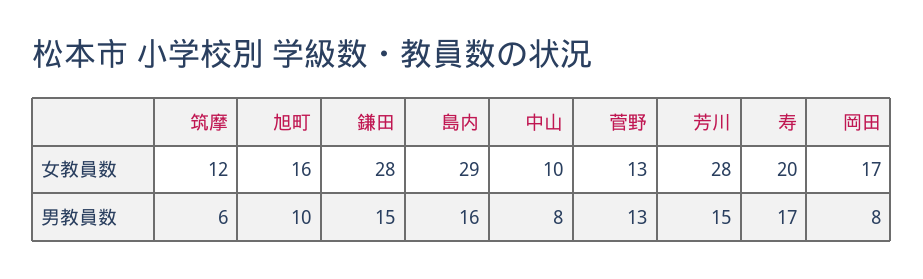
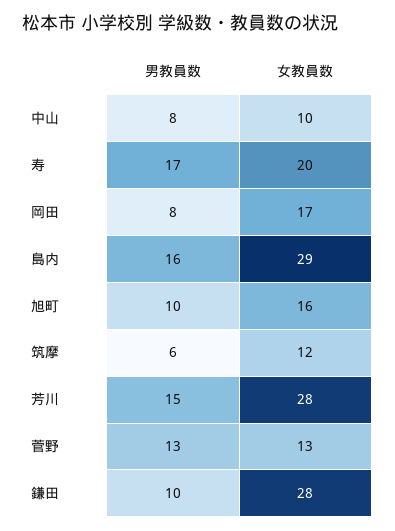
鎌田, 男教員数: 15 -> 10

